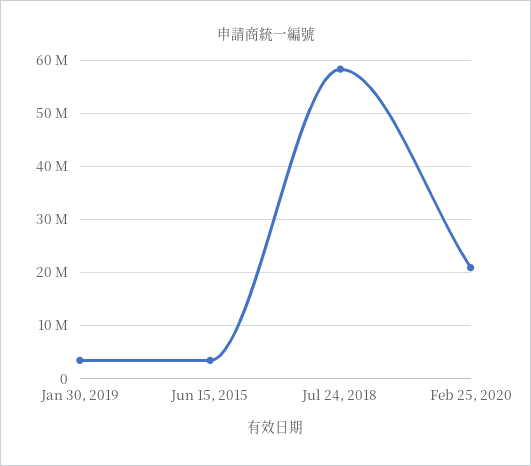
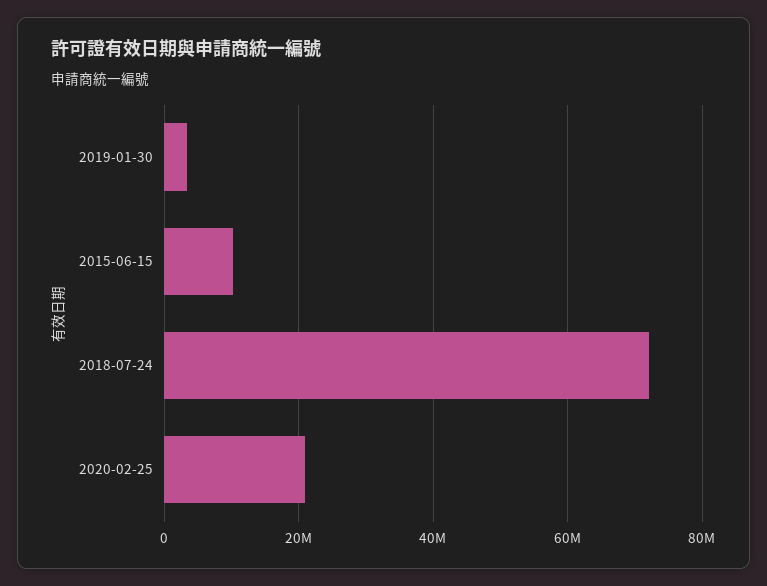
Jun 15, 2015: 4000000 -> 10000000
Jul 24, 2018: 58000000 -> 72000000

